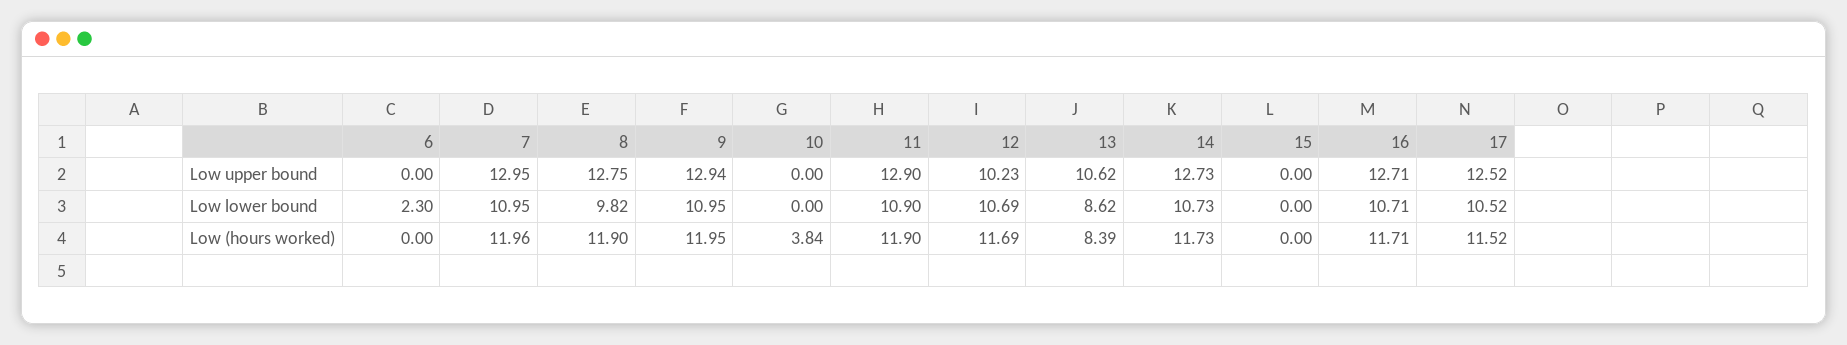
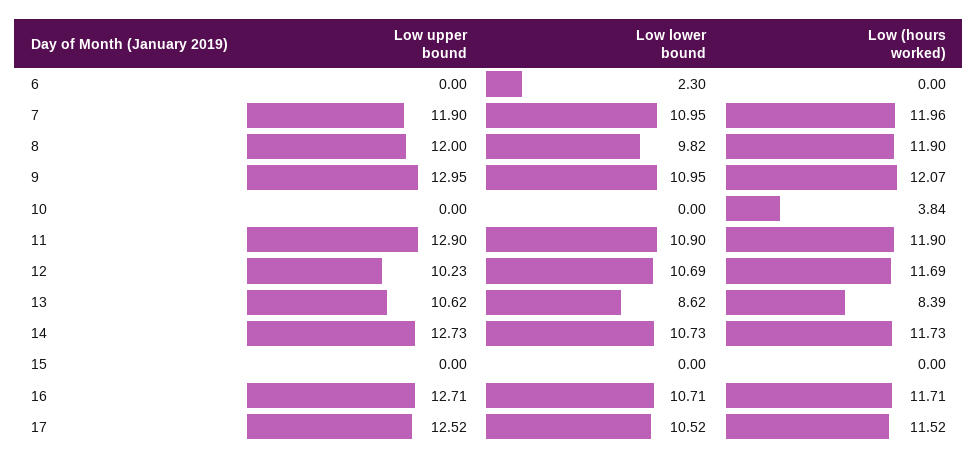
7, Low upper bound: 12.95 -> 11.9
8, Low upper bound: 12.75 -> 12
9, Low upper bound: 12.94 -> 12.95
9, Low (hours worked): 11.95 -> 12.07

